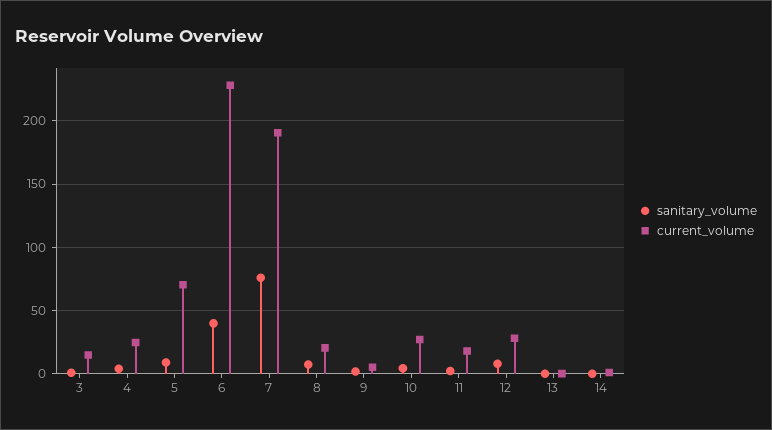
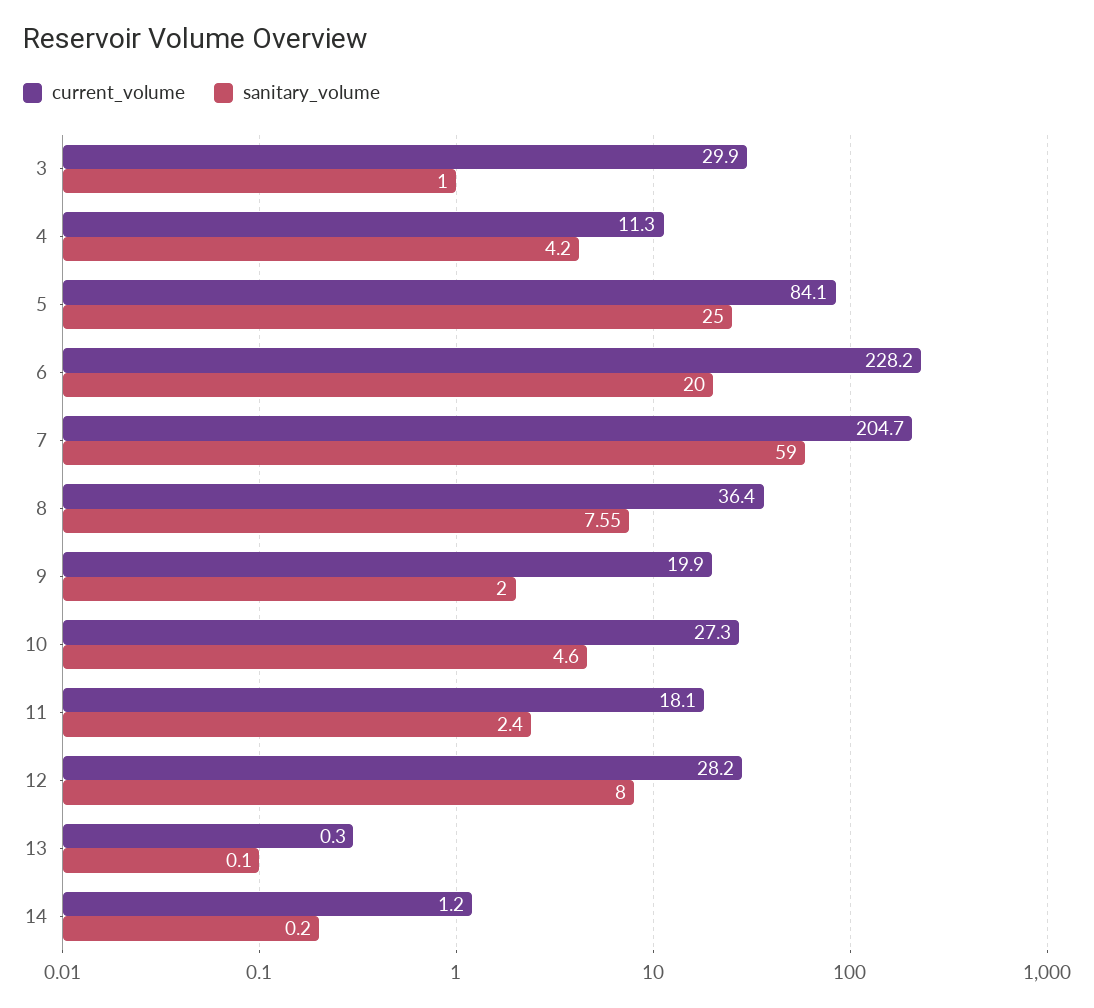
current_volume, 3: 15 -> 29.9
current_volume, 4: 25 -> 11.3
sanitary_volume, 5: 10 -> 25
current_volume, 5: 70 -> 84.1
sanitary_volume, 6: 40 -> 20
sanitary_volume, 7: 75 -> 59
current_volume, 7: 190 -> 204.7
current_volume, 8: 20 -> 36.4
current_volume, 9: 5 -> 19.9

